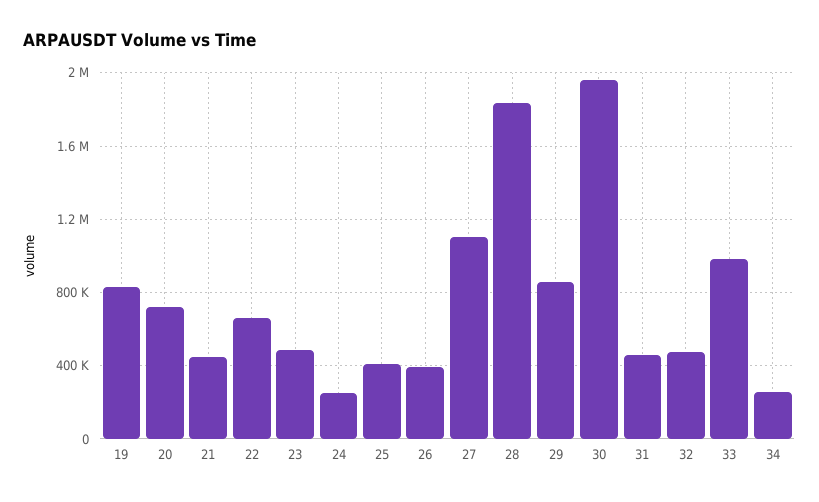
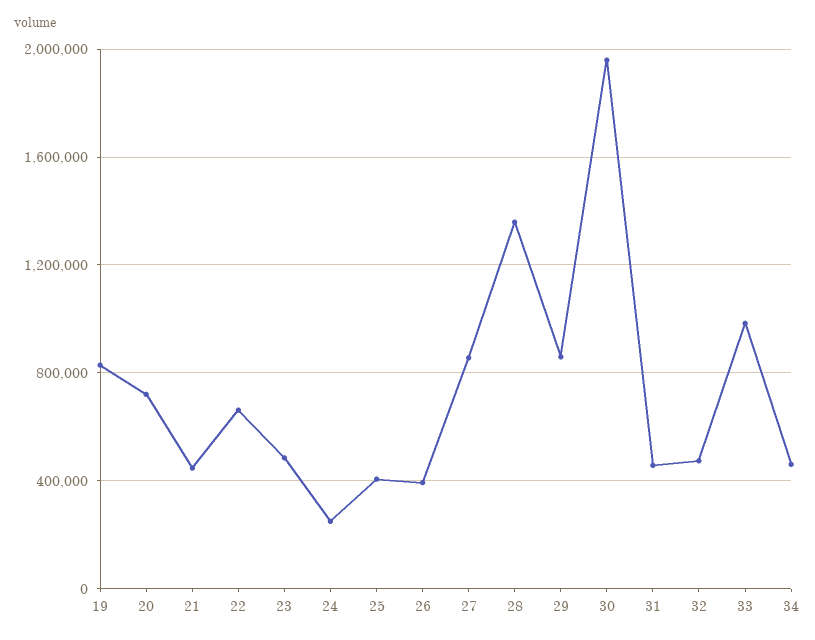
27: 1100000 -> 850000
28: 1850000 -> 1350000
34: 250000 -> 450000

